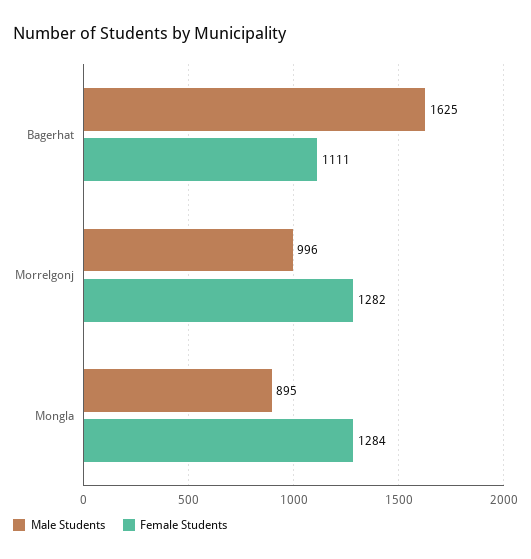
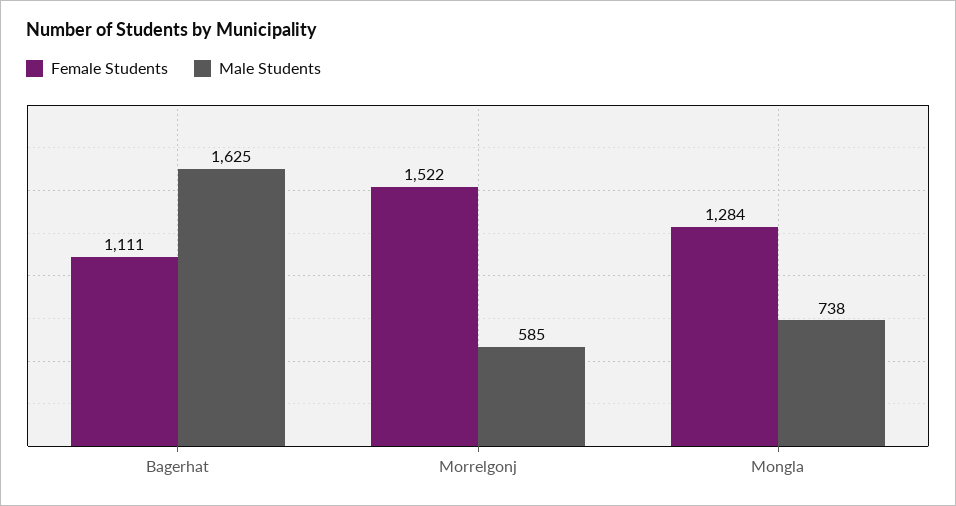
Male Students, Morrelgonj: 996 -> 585
Female Students, Morrelgonj: 1282 -> 1522
Male Students, Mongla: 895 -> 738

